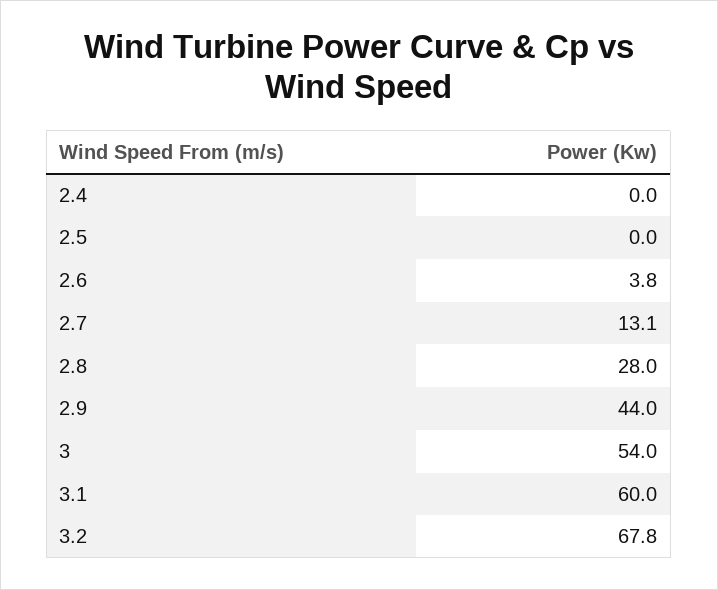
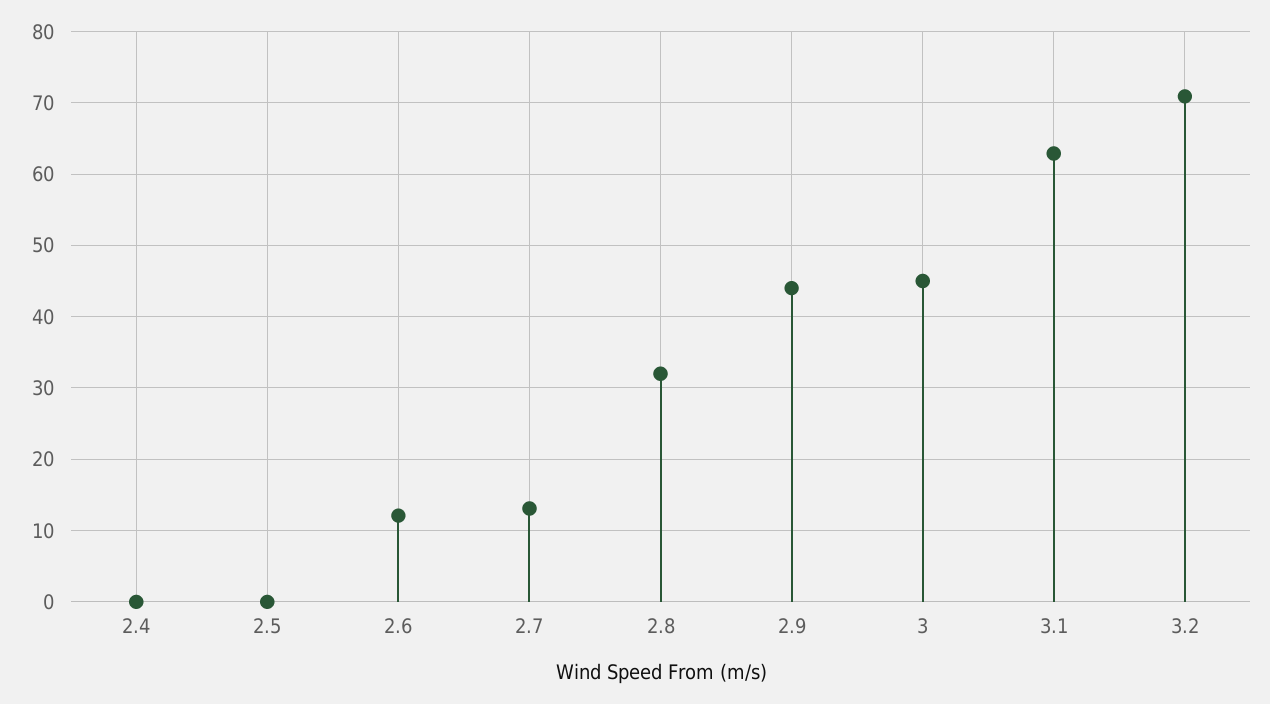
2.6: 3.8 -> 12
2.8: 28 -> 32
3: 54 -> 45
3.1: 60 -> 63
3.2: 67.8 -> 71

